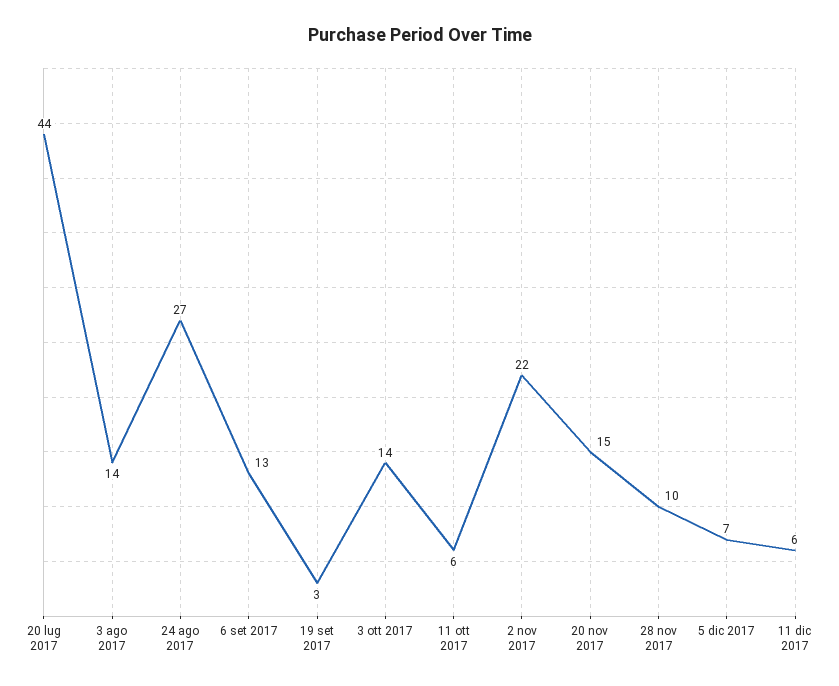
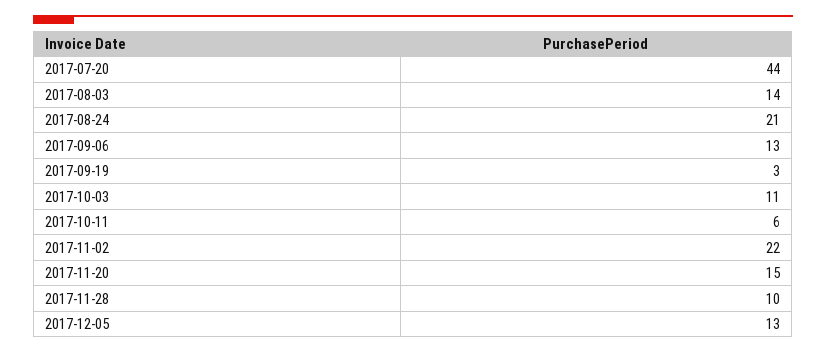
24 ago 2017: 27 -> 21
3 ott 2017: 14 -> 11
5 dic 2017: 7 -> 13
11 dic 2017: 6 -> none

